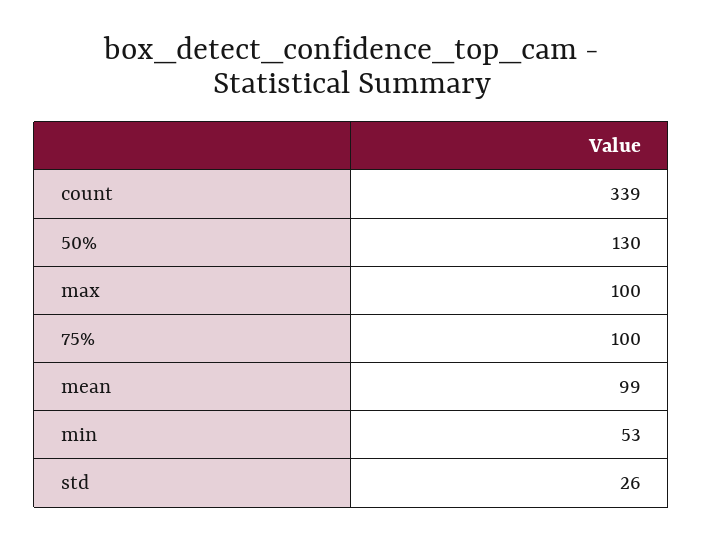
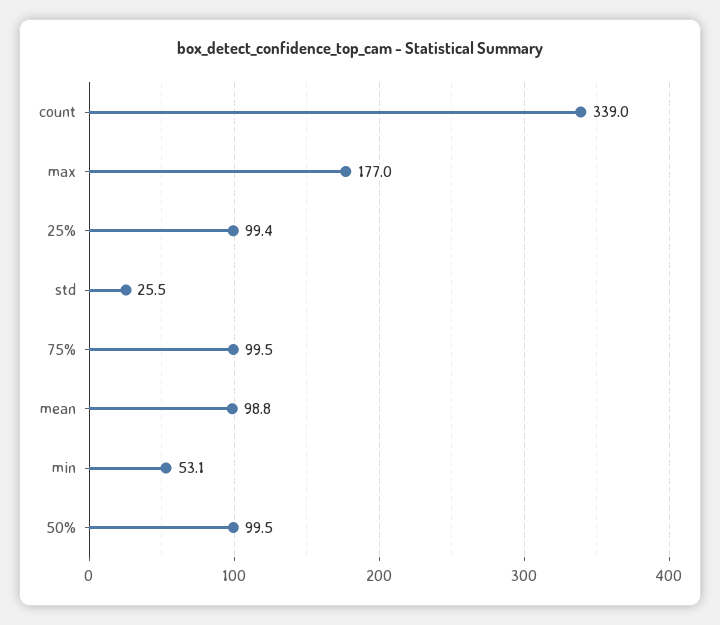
50%: 130 -> 99.5
max: 100 -> 177
25%: none -> 99.4

